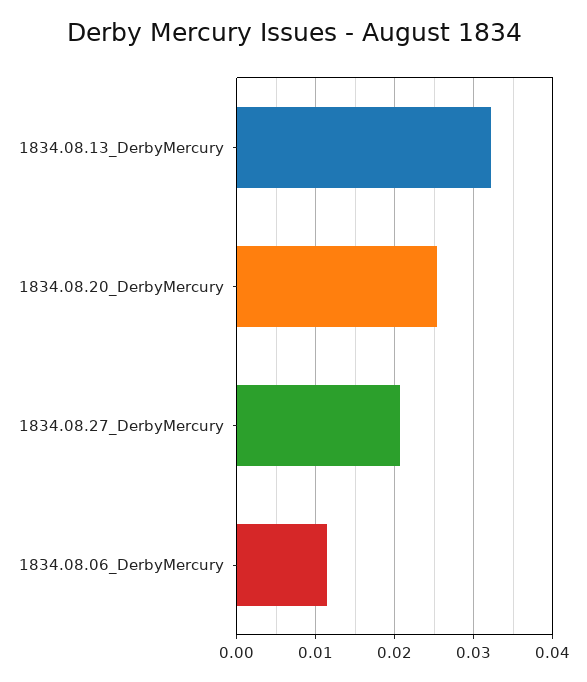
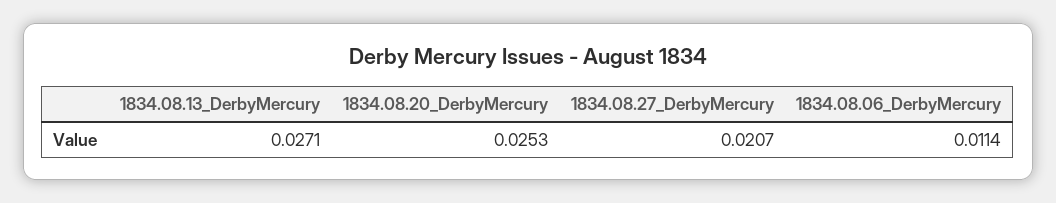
1834.08.13_DerbyMercury: 0.032 -> 0.0271

